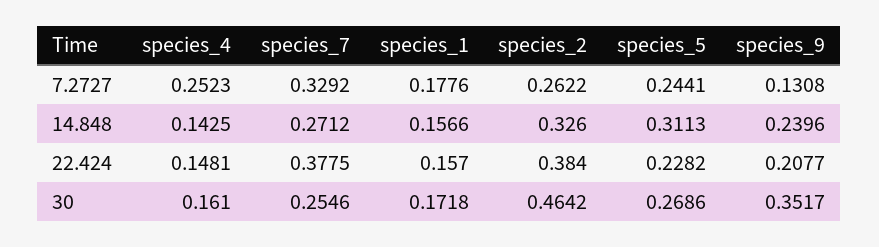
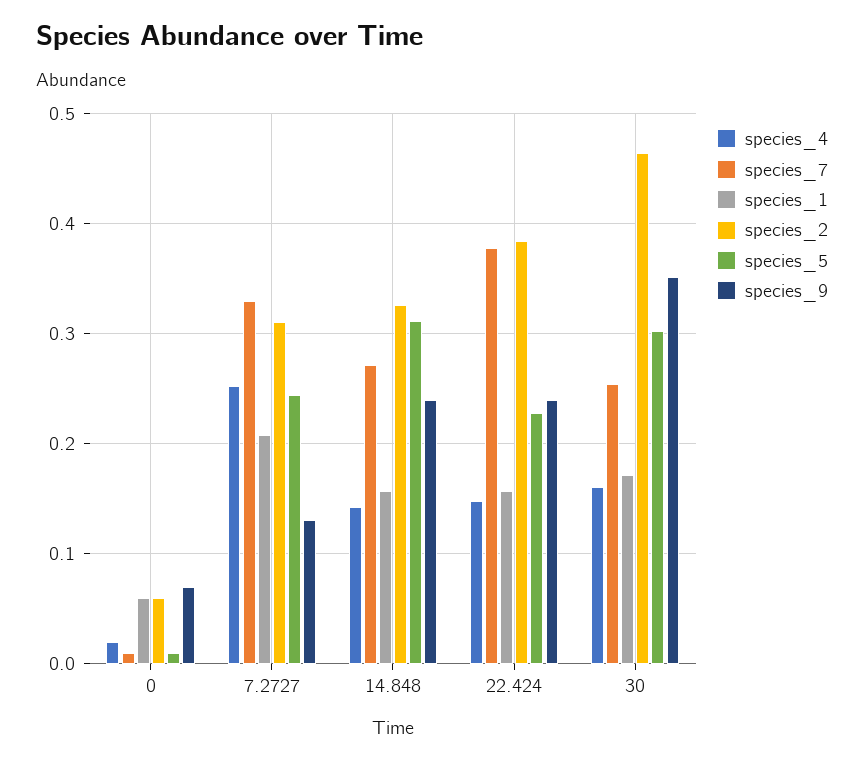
species_1, 7.2727: 0.1776 -> 0.21
species_2, 7.2727: 0.2622 -> 0.31
species_9, 22.424: 0.2077 -> 0.24
species_5, 30: 0.2686 -> 0.3
species_4, 0: none -> 0.02
species_7, 0: none -> 0.01
species_1, 0: none -> 0.06
species_2, 0: none -> 0.06
species_5, 0: none -> 0.01
species_9, 0: none -> 0.07

